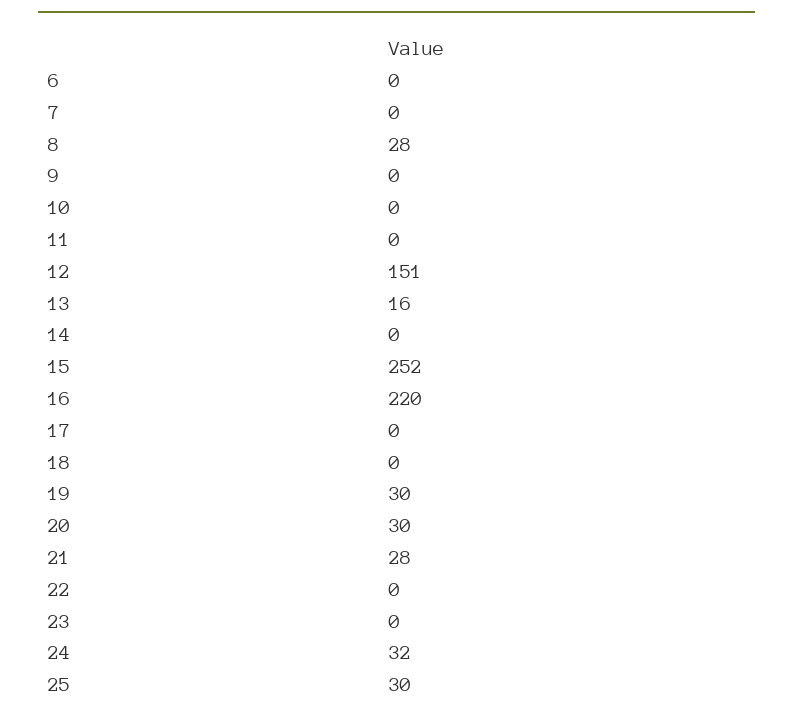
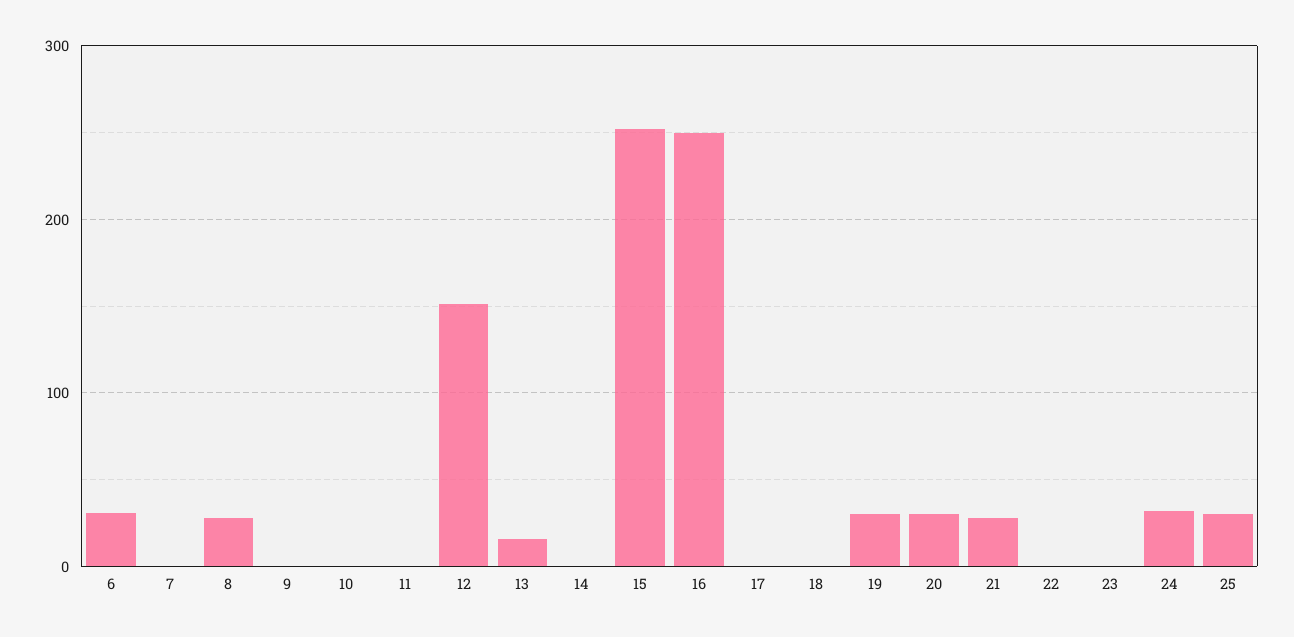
6: 0 -> 30
16: 220 -> 250

